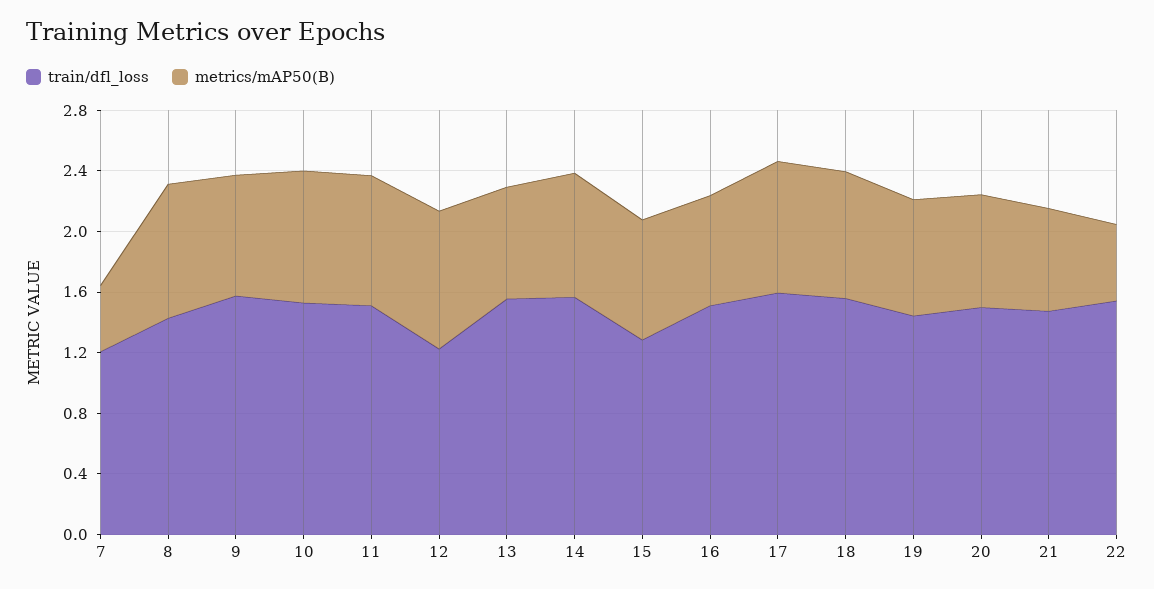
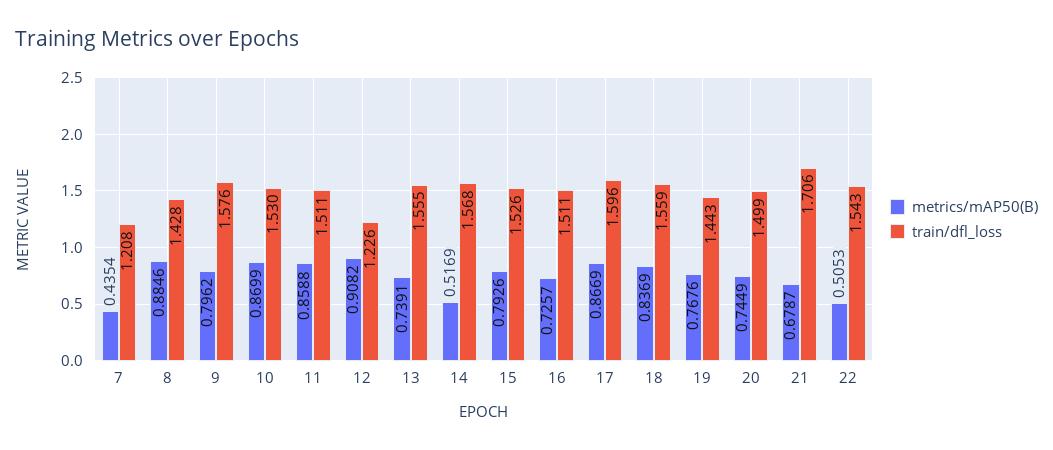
metrics/mAP50(B), 14: 0.8 -> 0.5169
train/dfl_loss, 15: 1.3 -> 1.526
train/dfl_loss, 21: 1.5 -> 1.706

